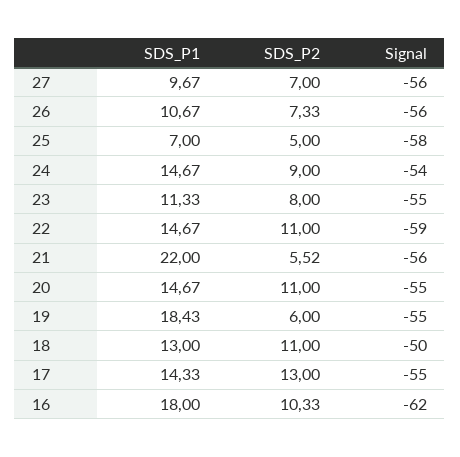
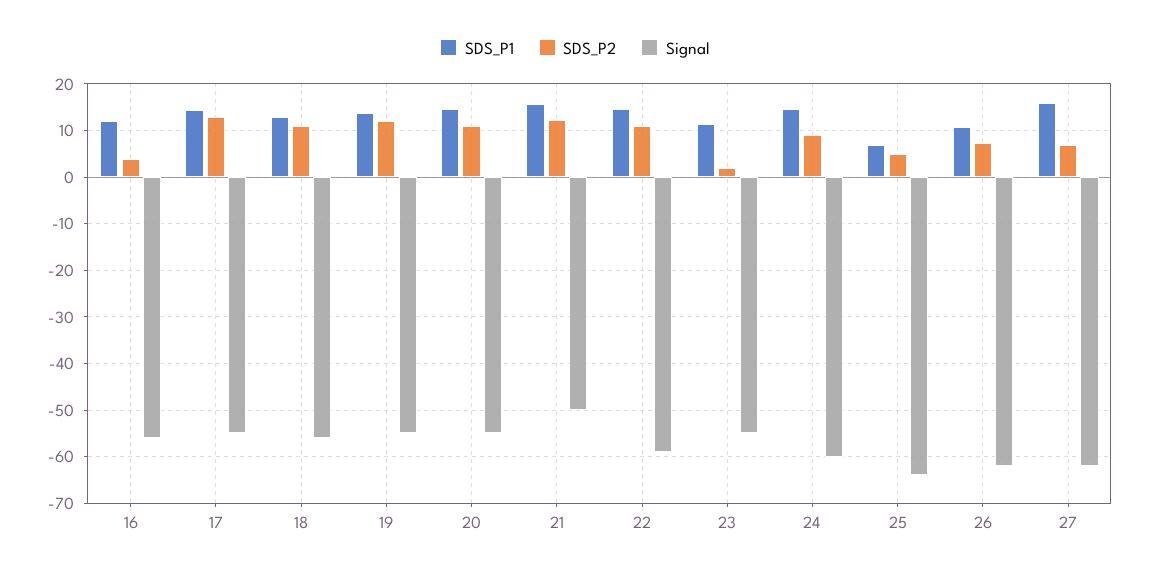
SDS_P1, 27: 9.67 -> 16
Signal, 27: -56 -> -62
Signal, 26: -56 -> -62
Signal, 25: -58 -> -64
Signal, 24: -54 -> -60
SDS_P2, 23: 8 -> 2
SDS_P1, 21: 22 -> 16
SDS_P2, 21: 5.52 -> 12
Signal, 21: -56 -> -50
SDS_P1, 19: 18.43 -> 14
SDS_P2, 19: 6 -> 12
Signal, 18: -50 -> -56
SDS_P1, 16: 18 -> 12
SDS_P2, 16: 10.33 -> 4
Signal, 16: -62 -> -56

